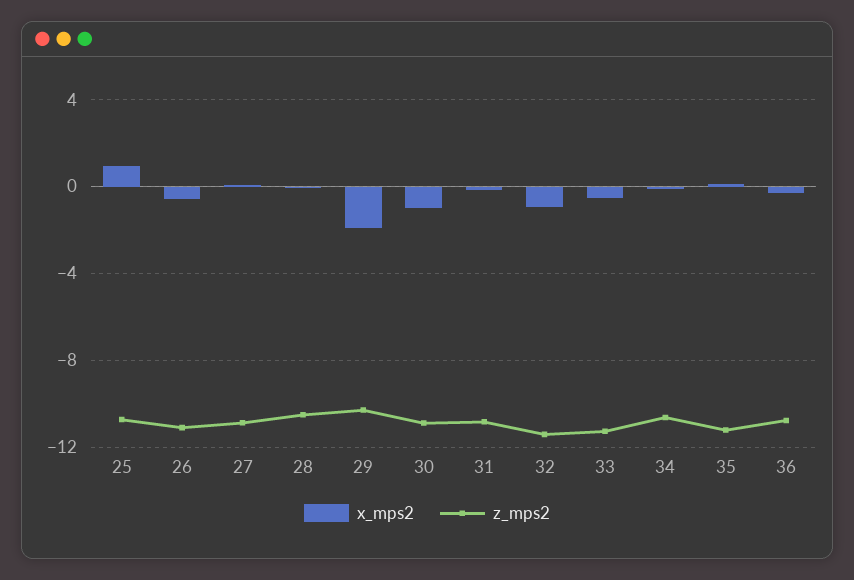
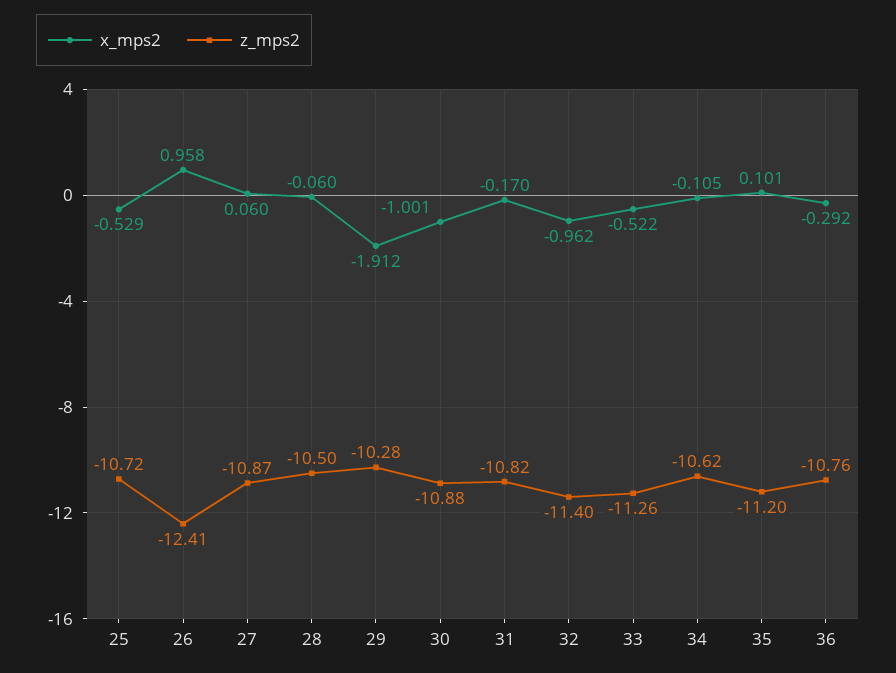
x_mps2, 25: 1 -> -0.529
x_mps2, 26: -0.5 -> 0.958
z_mps2, 26: -11 -> -12.41

